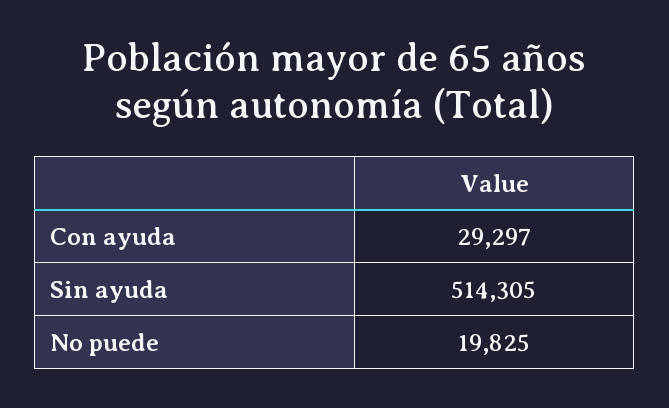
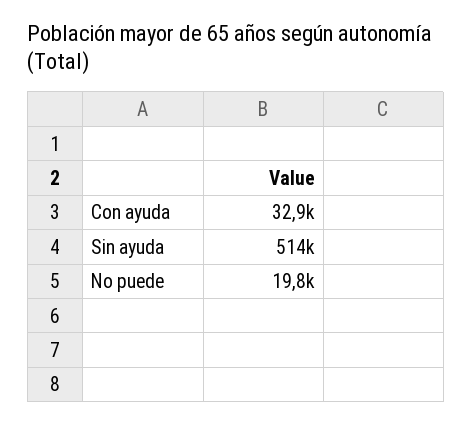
Con ayuda: 29297 -> 32900

